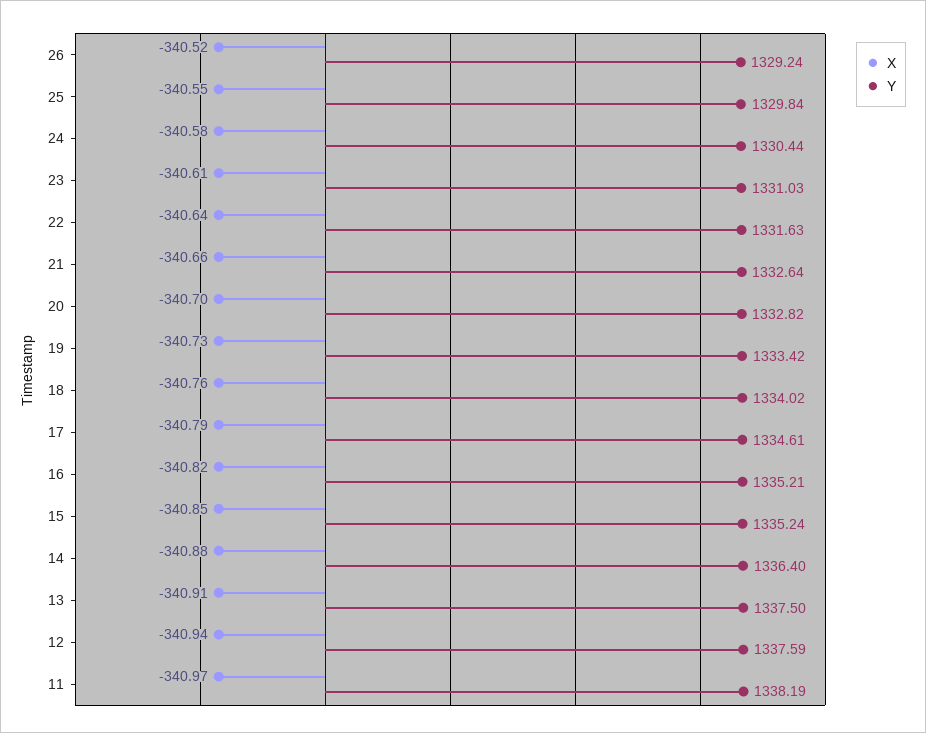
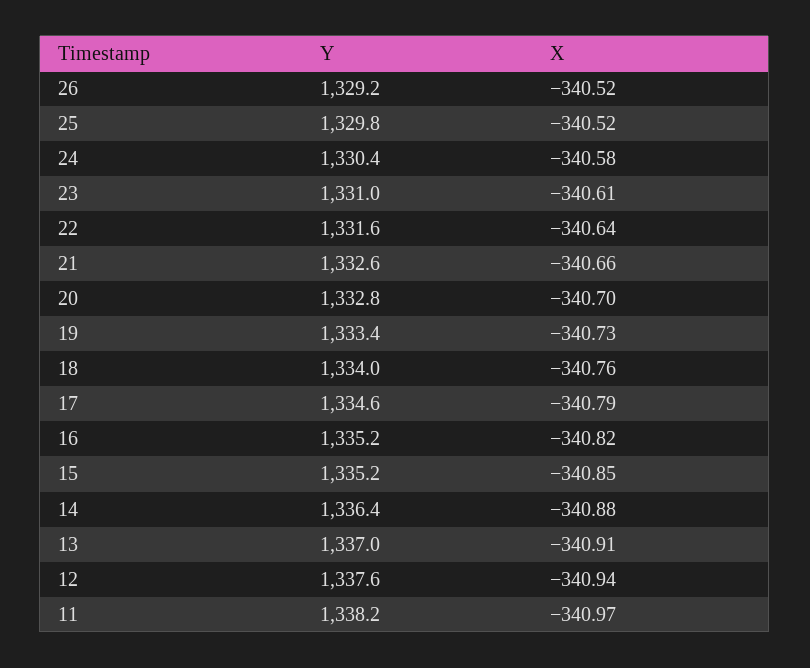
X, 25: -340.55 -> -340.52
Y, 13: 1337.5 -> 1337

